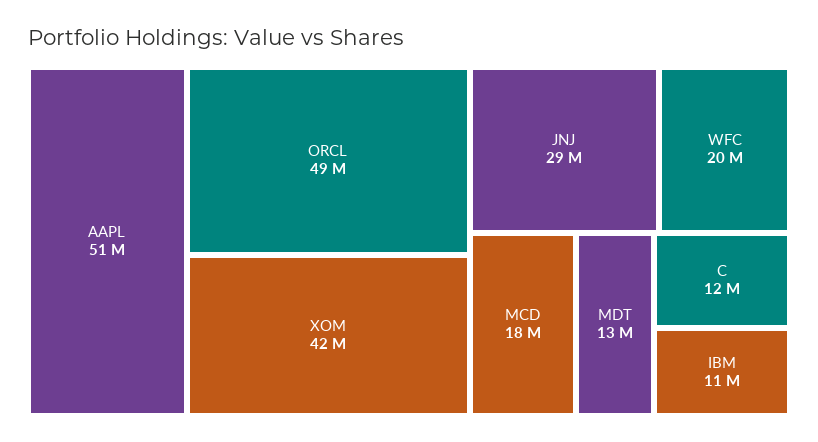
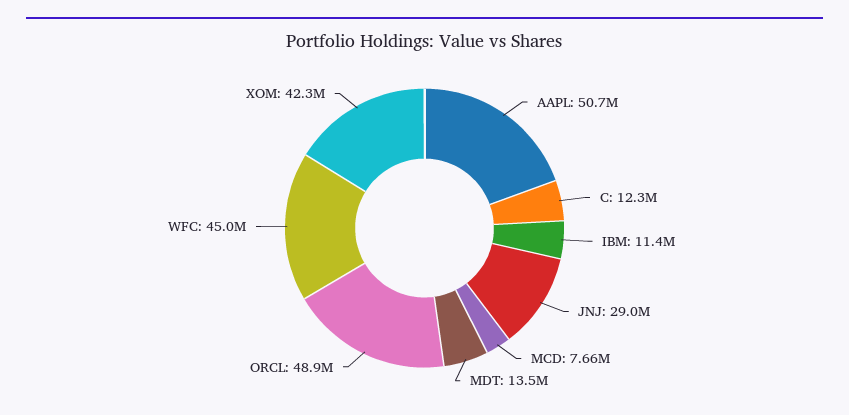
WFC: 20000000 -> 45000000
MCD: 18000000 -> 7660000

